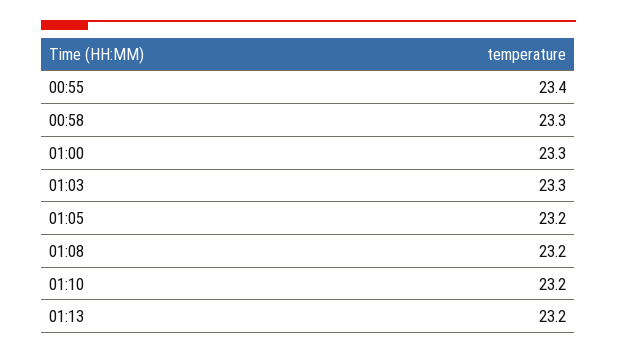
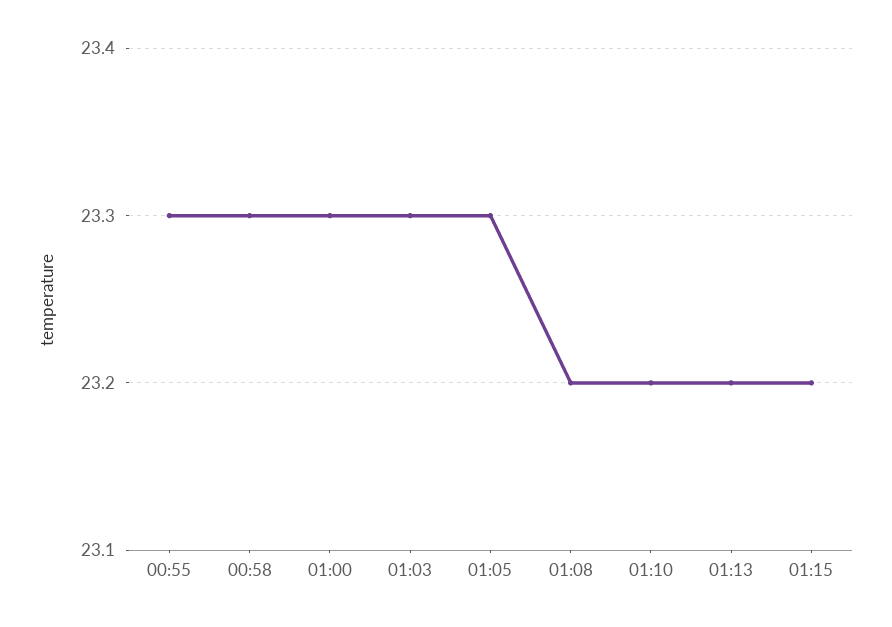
00:55: 23.4 -> 23.3
01:05: 23.2 -> 23.3
01:15: none -> 23.2

